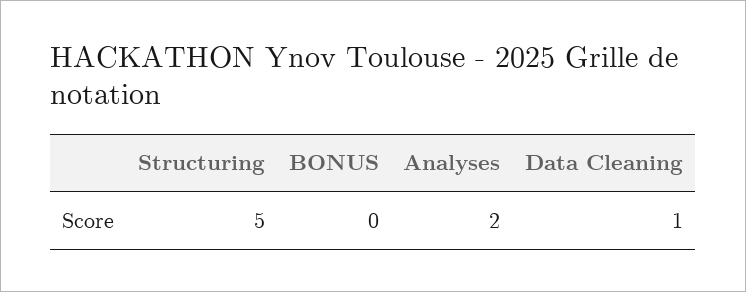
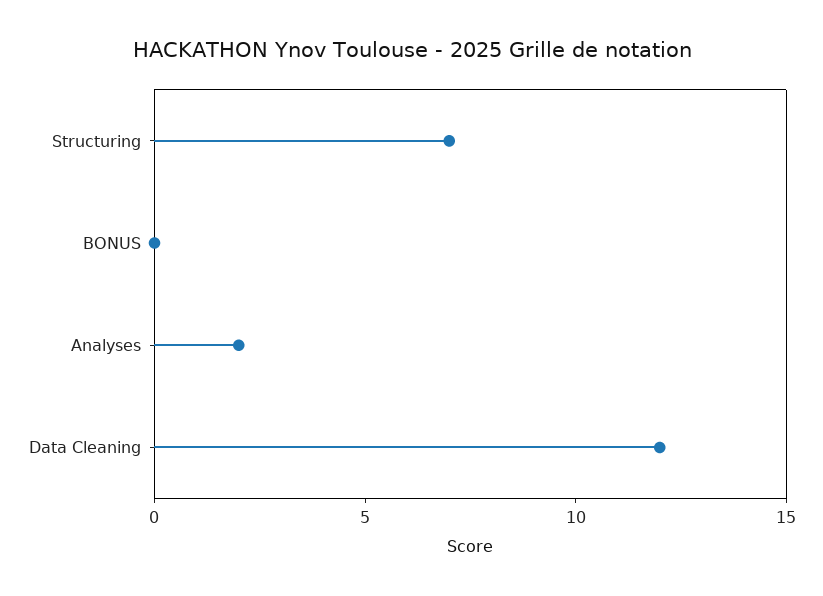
Structuring: 5 -> 7
Data Cleaning: 1 -> 12

